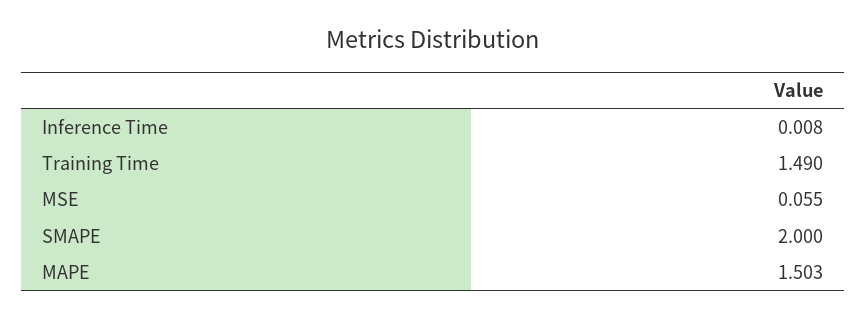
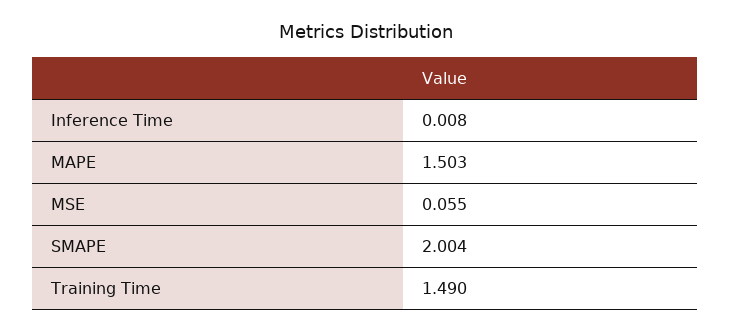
SMAPE: 2 -> 2.004

